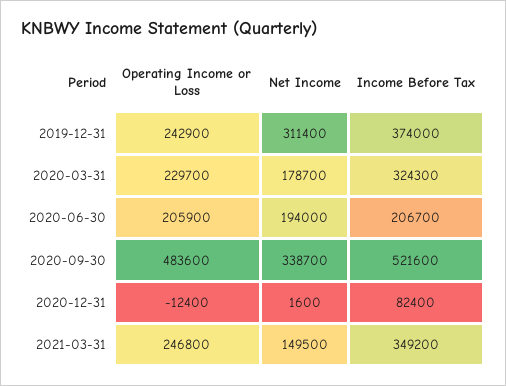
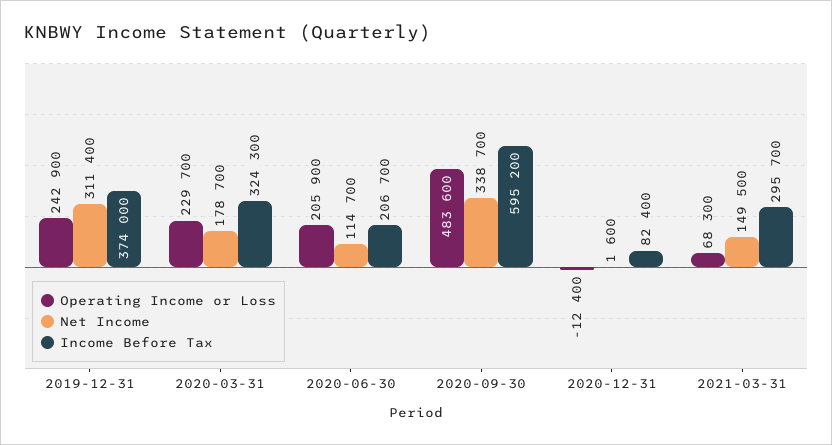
Net Income, 2020-06-30: 194000 -> 114700
Income Before Tax, 2020-09-30: 521600 -> 595200
Operating Income or Loss, 2021-03-31: 246800 -> 68300
Income Before Tax, 2021-03-31: 349200 -> 295700

